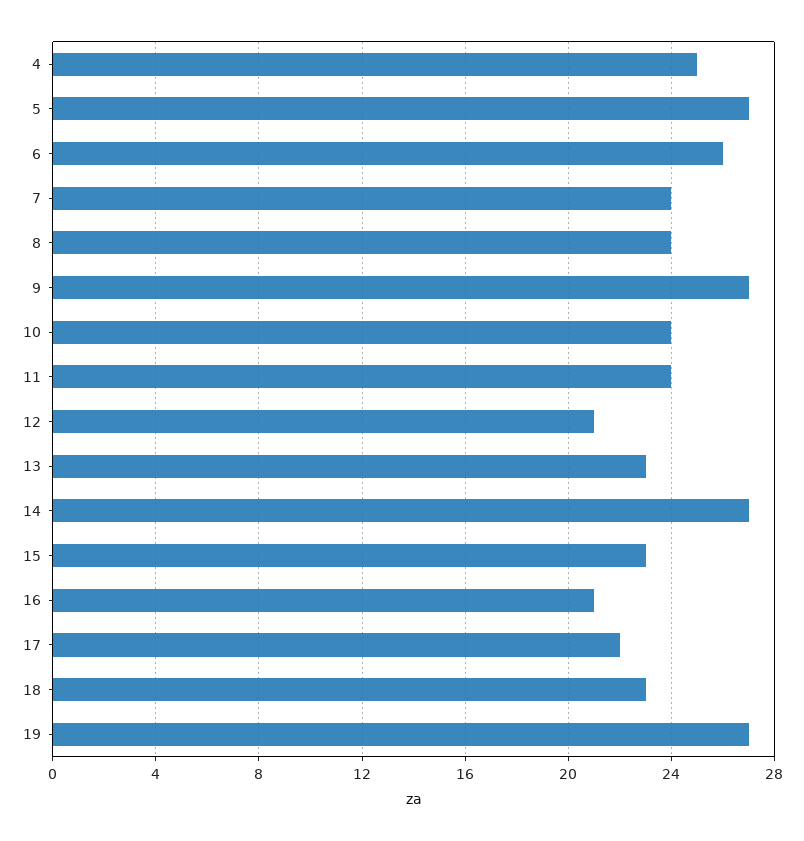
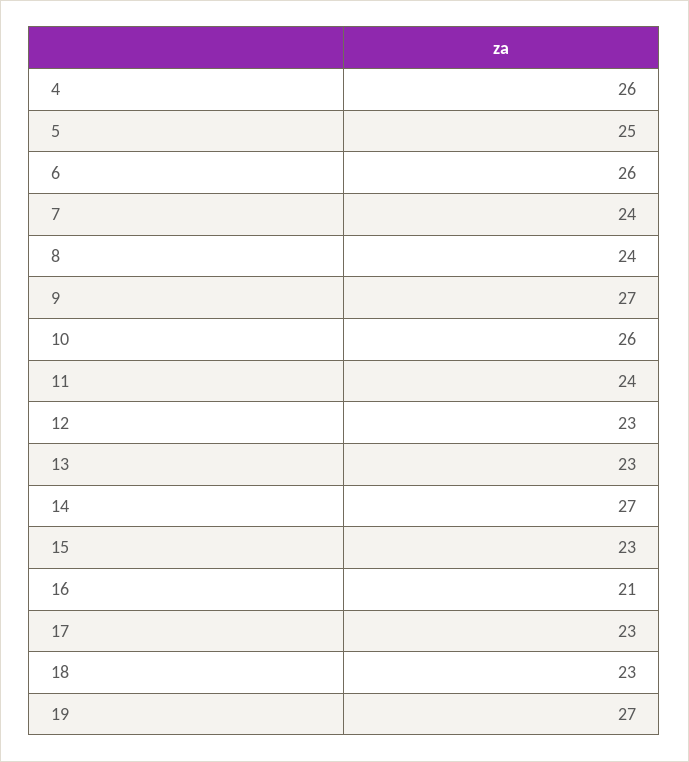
4: 25 -> 26
5: 27 -> 25
10: 24 -> 26
12: 21 -> 23
17: 22 -> 23

